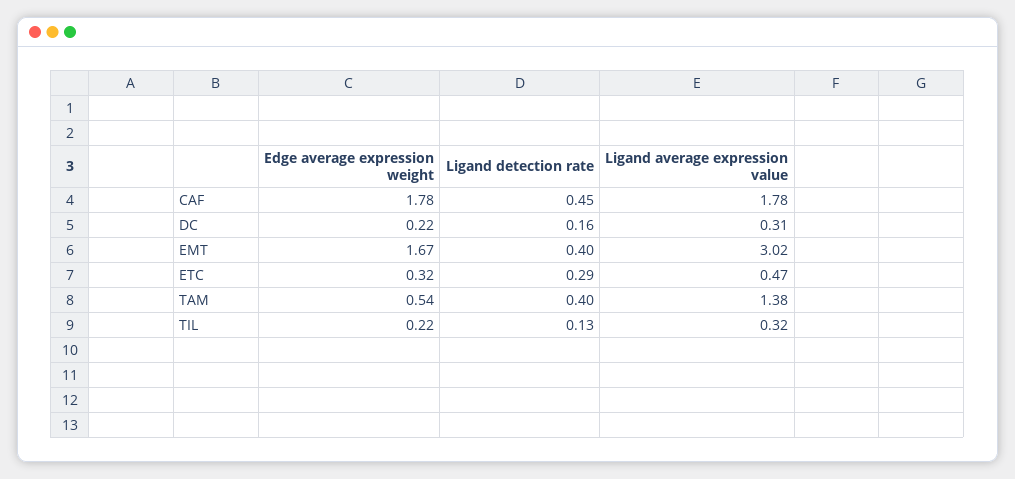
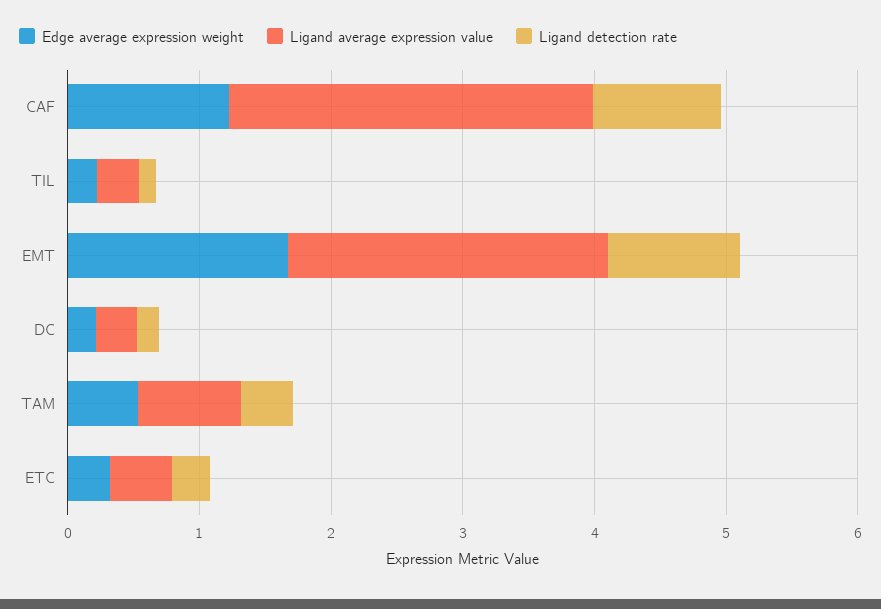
Edge average expression weight, CAF: 1.78 -> 1.2
Ligand detection rate, CAF: 0.45 -> 1
Ligand average expression value, CAF: 1.78 -> 2.8
Ligand detection rate, EMT: 0.4 -> 1
Ligand average expression value, EMT: 3.02 -> 2.4
Ligand average expression value, TAM: 1.38 -> 0.8

